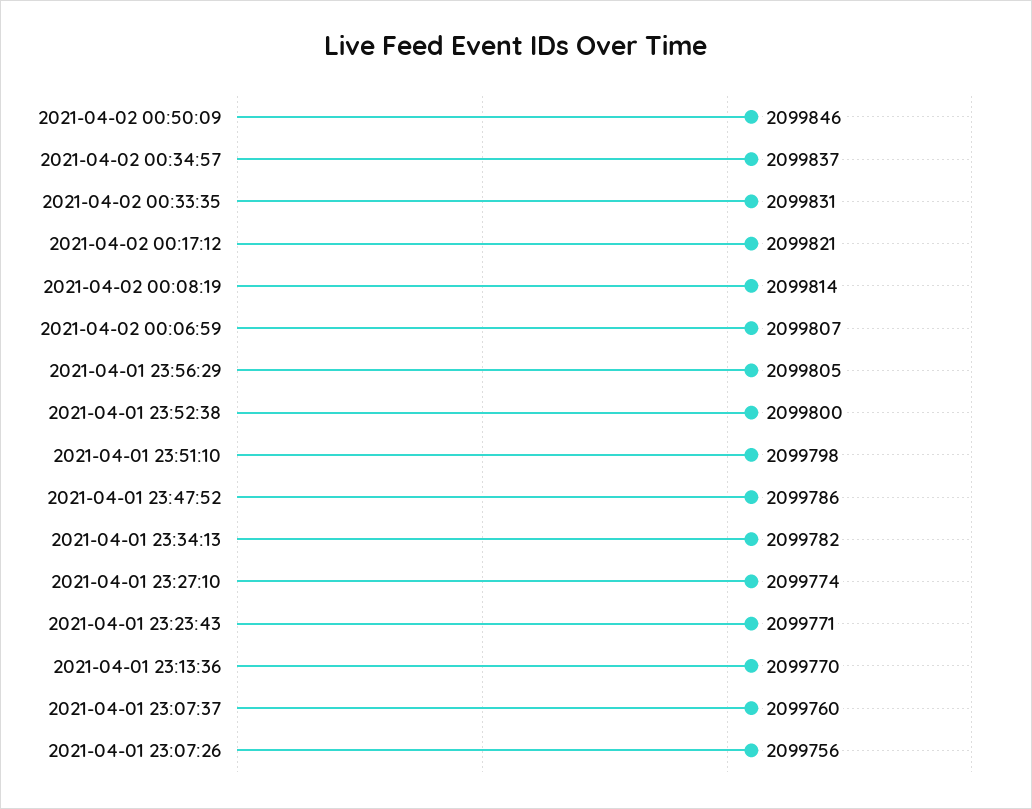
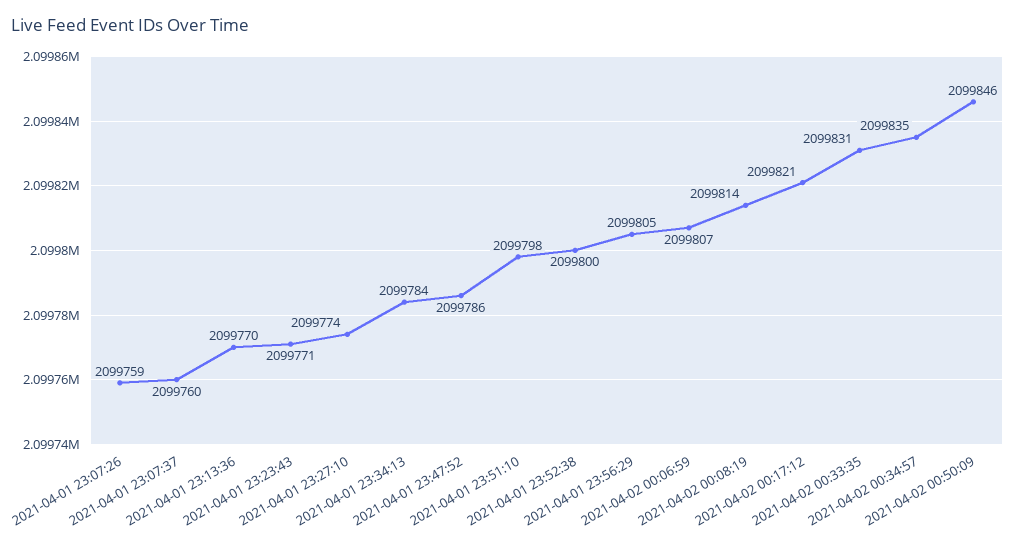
2021-04-02 00:34:57: 2099837 -> 2099835
2021-04-01 23:34:13: 2099782 -> 2099784
2021-04-01 23:07:26: 2099756 -> 2099759

